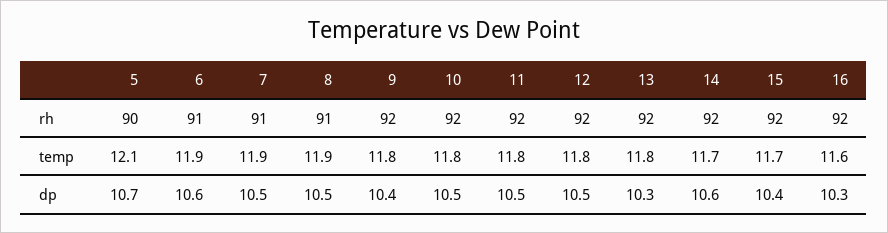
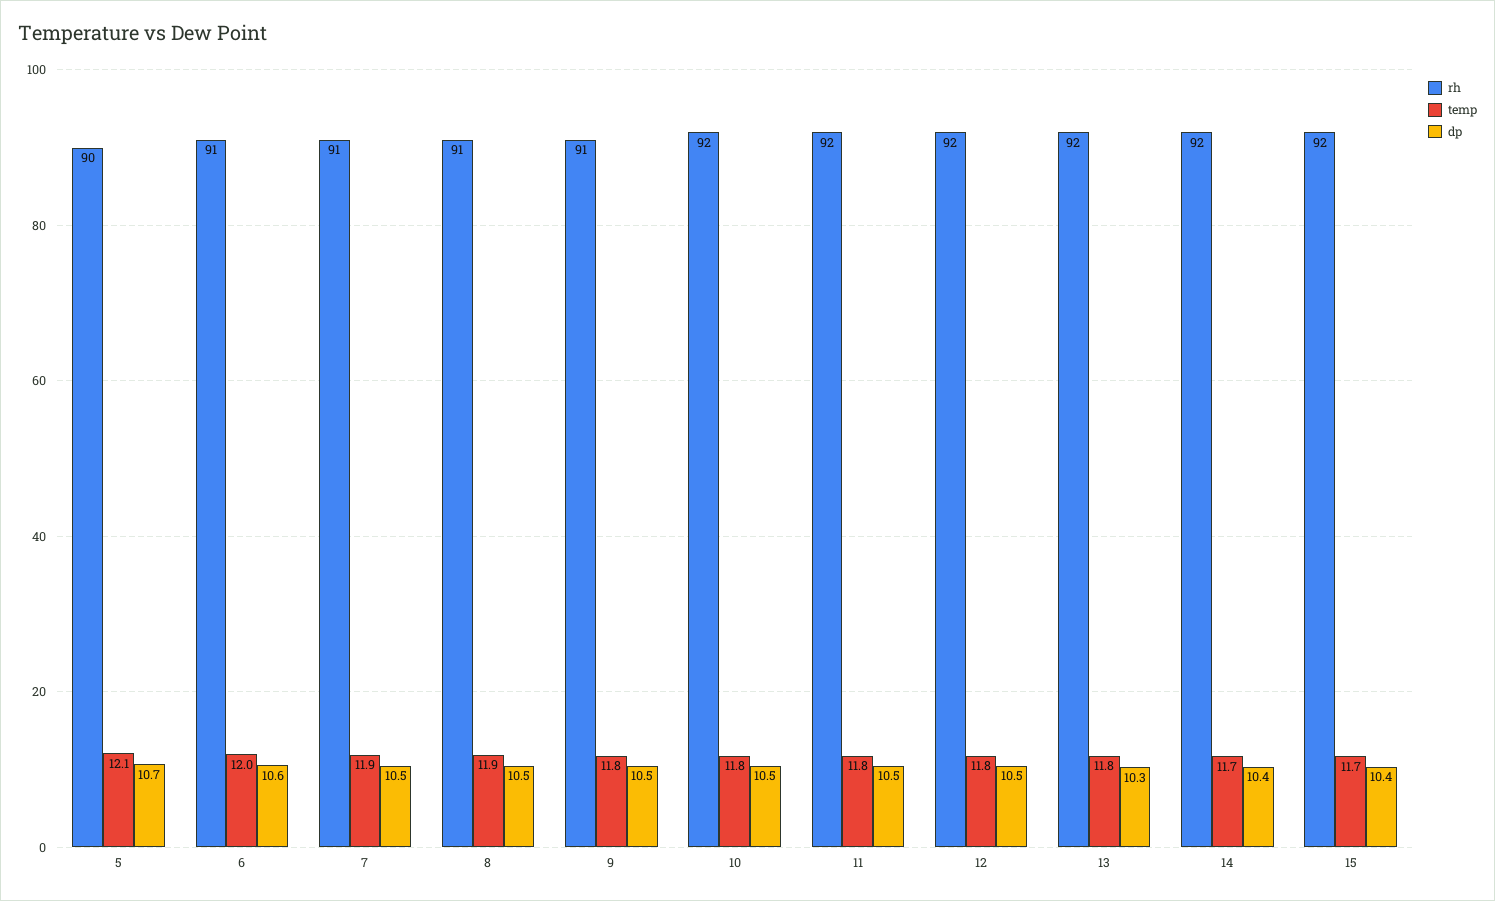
rh, 9: 92 -> 91
rh, 16: 92 -> none
temp, 6: 11.9 -> 12
temp, 16: 11.6 -> none
dp, 9: 10.4 -> 10.5
dp, 14: 10.6 -> 10.4
dp, 16: 10.3 -> none

